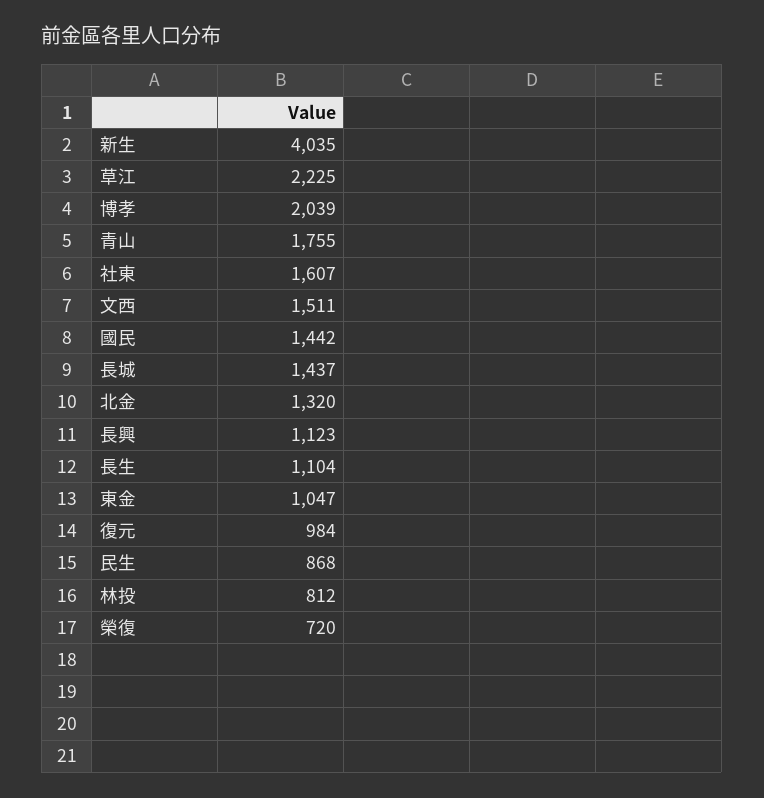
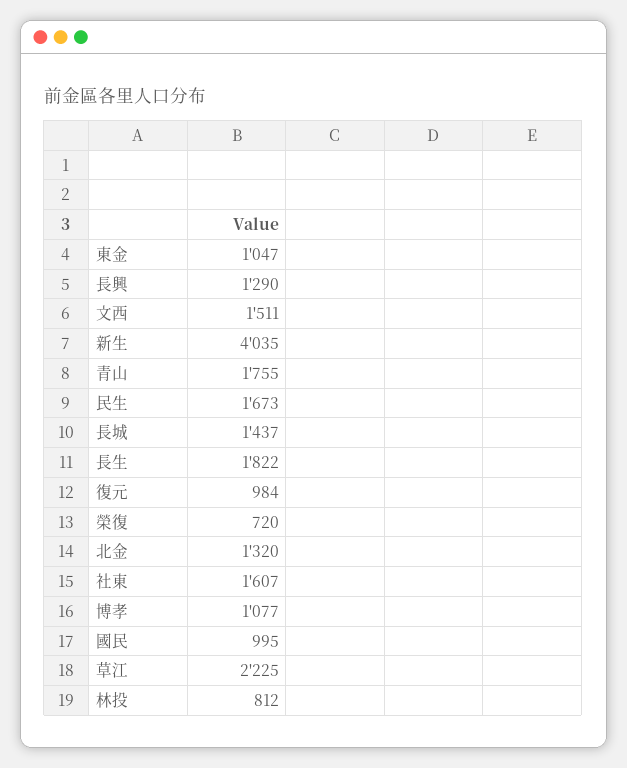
博孝: 2039 -> 1077
國民: 1442 -> 995
長興: 1123 -> 1290
長生: 1104 -> 1822
民生: 868 -> 1673

